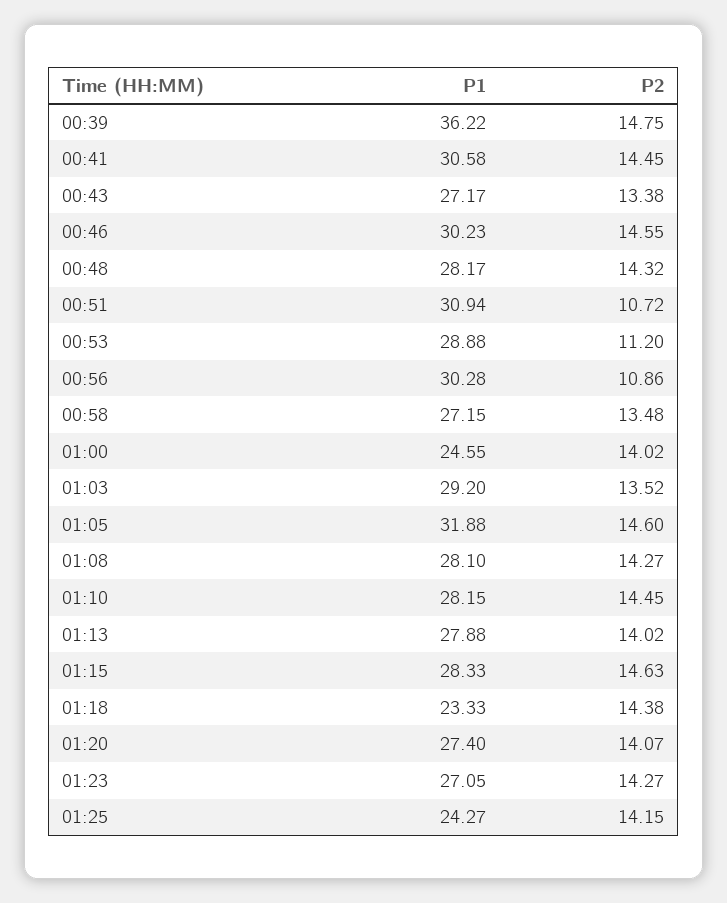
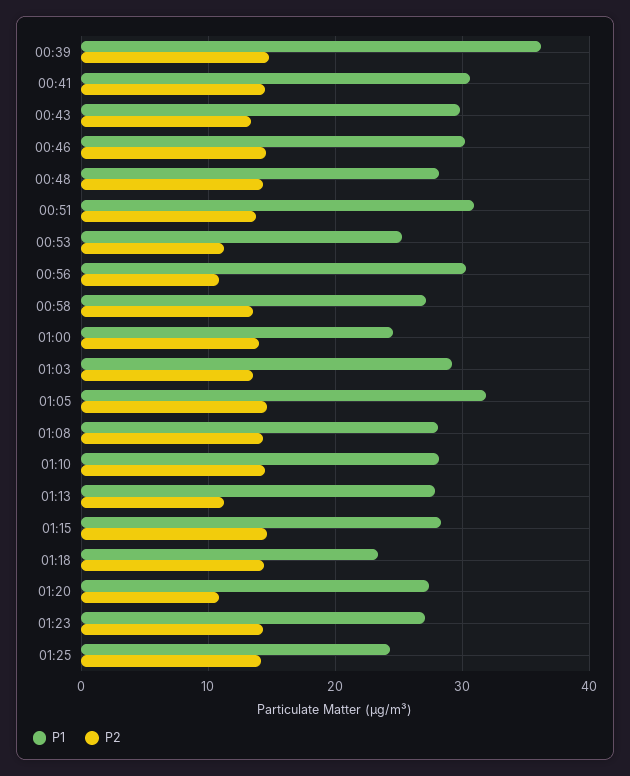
P1, 00:43: 27.17 -> 30
P2, 00:51: 10.72 -> 14
P1, 00:53: 28.88 -> 25
P2, 01:13: 14.02 -> 11
P2, 01:20: 14.07 -> 11

